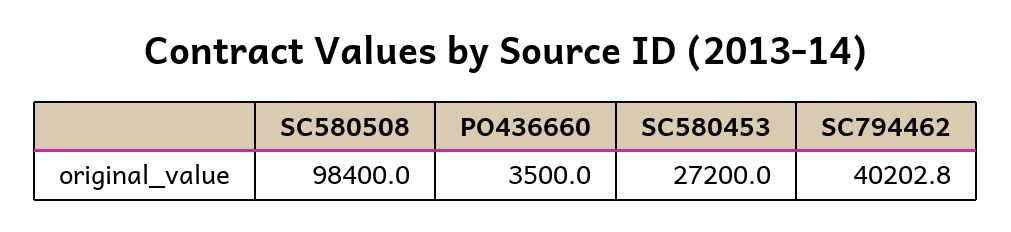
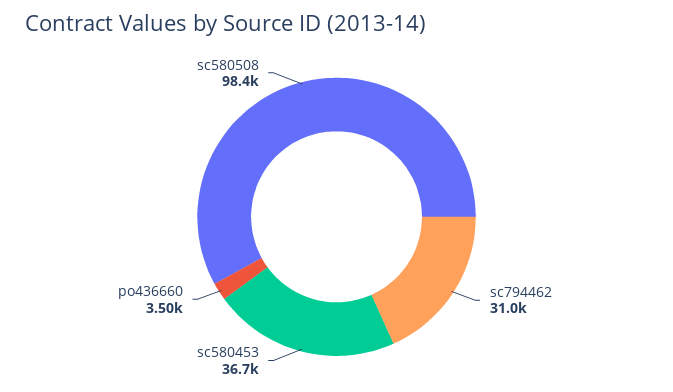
SC580453: 27200 -> 36700
SC794462: 40202.8 -> 31000

